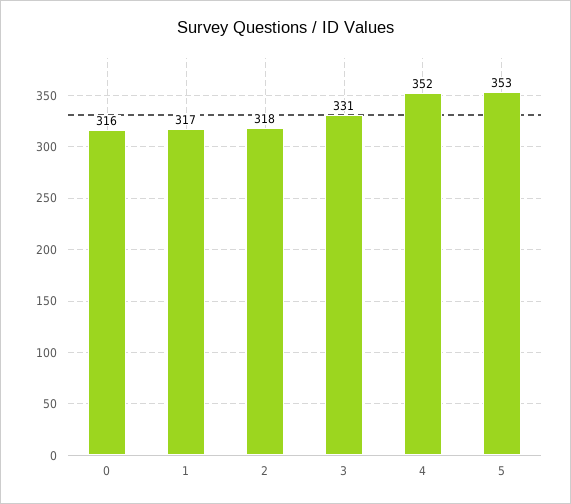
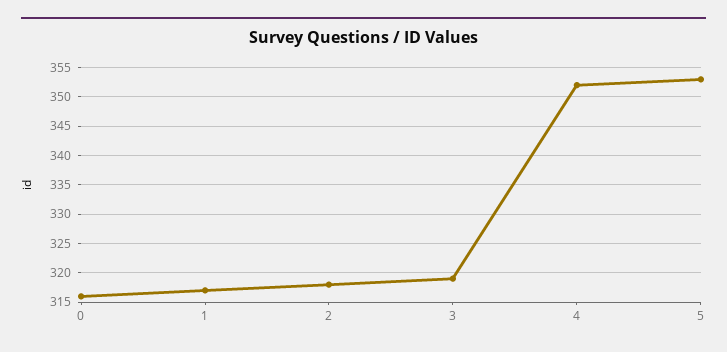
3: 331 -> 320

